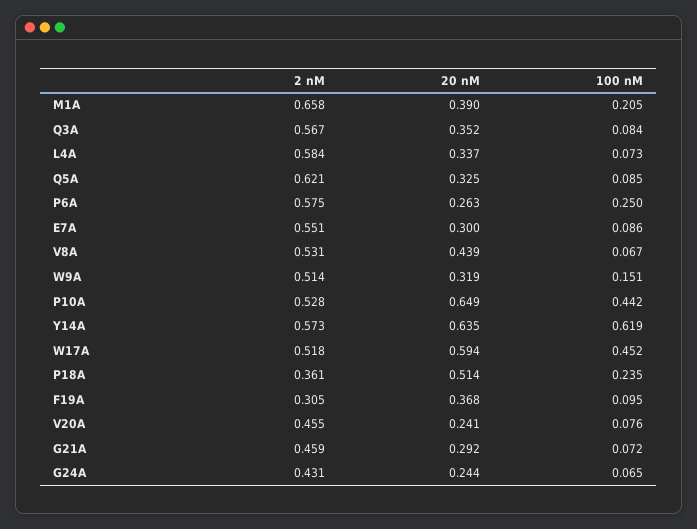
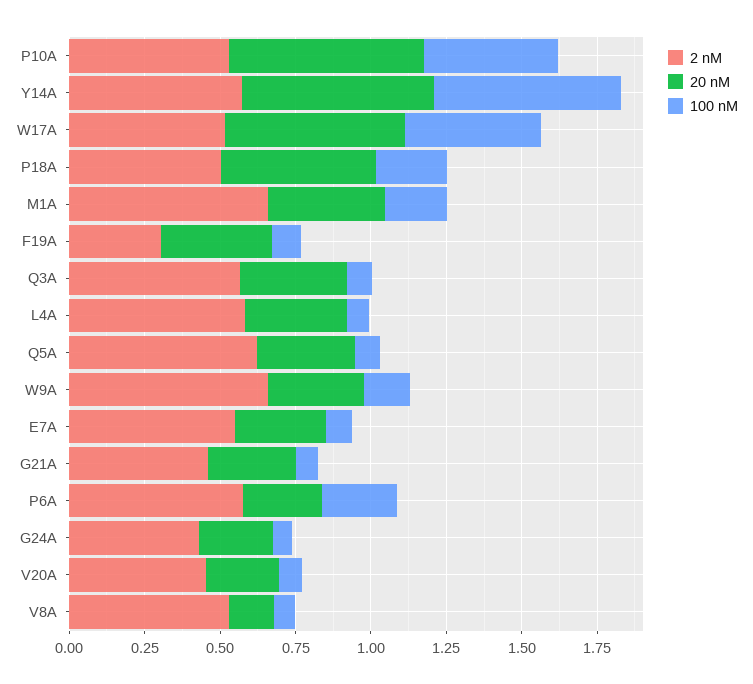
20 nM, V8A: 0.439 -> 0.15
2 nM, W9A: 0.514 -> 0.65
2 nM, P18A: 0.361 -> 0.5

